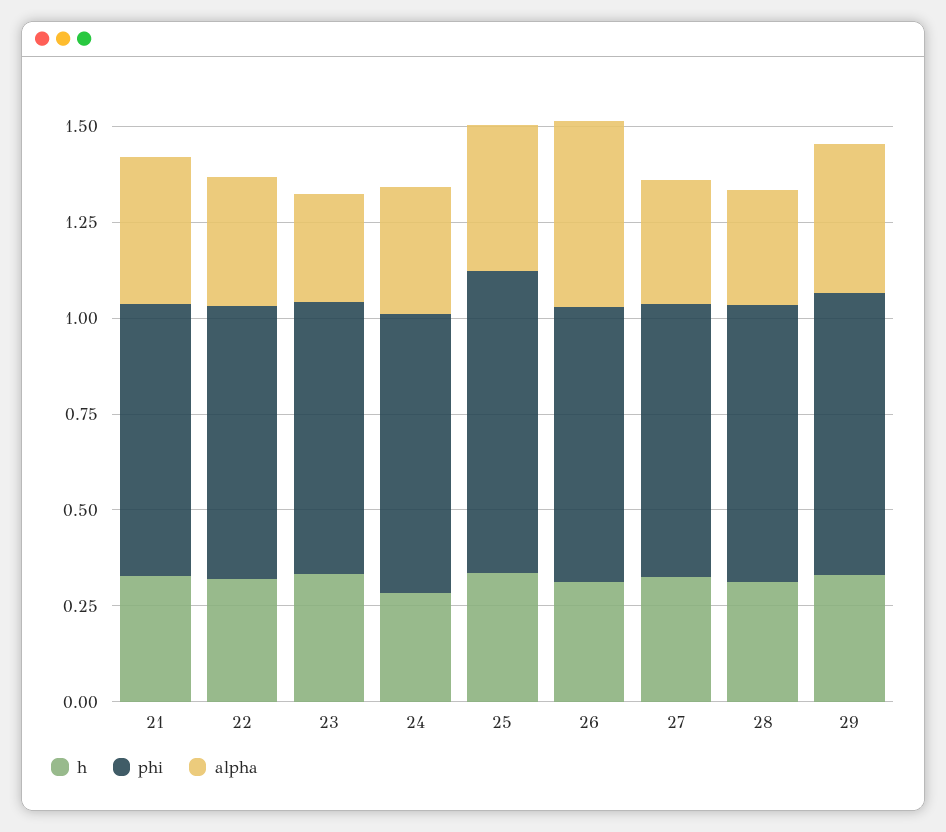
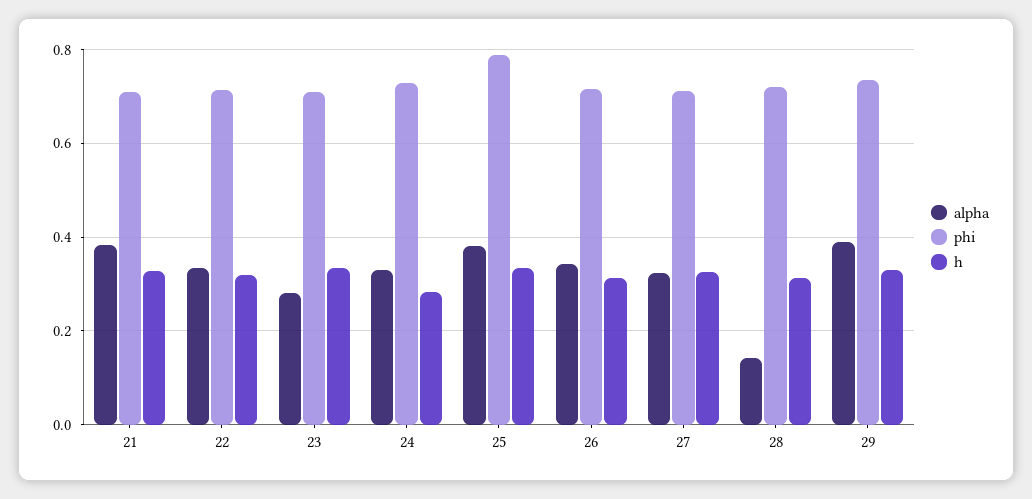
alpha, 26: 0.5 -> 0.34
alpha, 28: 0.3 -> 0.14

